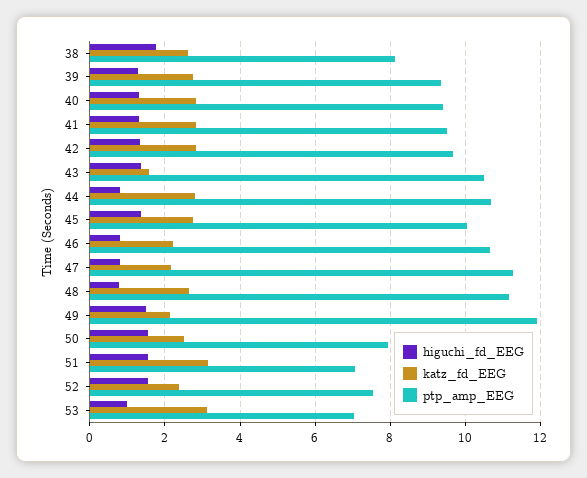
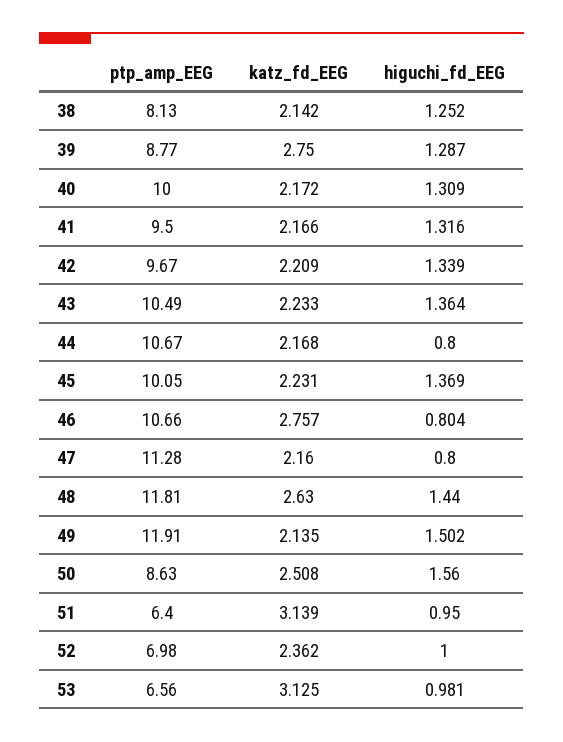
higuchi_fd_EEG, 38: 1.8 -> 1.252
katz_fd_EEG, 38: 2.6 -> 2.142
ptp_amp_EEG, 39: 9.4 -> 8.77
katz_fd_EEG, 40: 2.8 -> 2.172
ptp_amp_EEG, 40: 9.4 -> 10
katz_fd_EEG, 41: 2.8 -> 2.166
katz_fd_EEG, 42: 2.8 -> 2.209
katz_fd_EEG, 43: 1.6 -> 2.233
katz_fd_EEG, 44: 2.8 -> 2.168
katz_fd_EEG, 45: 2.8 -> 2.231
katz_fd_EEG, 46: 2.2 -> 2.757
higuchi_fd_EEG, 48: 0.8 -> 1.44
ptp_amp_EEG, 48: 11.2 -> 11.81
ptp_amp_EEG, 50: 8 -> 8.63
higuchi_fd_EEG, 51: 1.6 -> 0.95
ptp_amp_EEG, 51: 7 -> 6.4
higuchi_fd_EEG, 52: 1.6 -> 1
ptp_amp_EEG, 52: 7.6 -> 6.98
ptp_amp_EEG, 53: 7 -> 6.56

